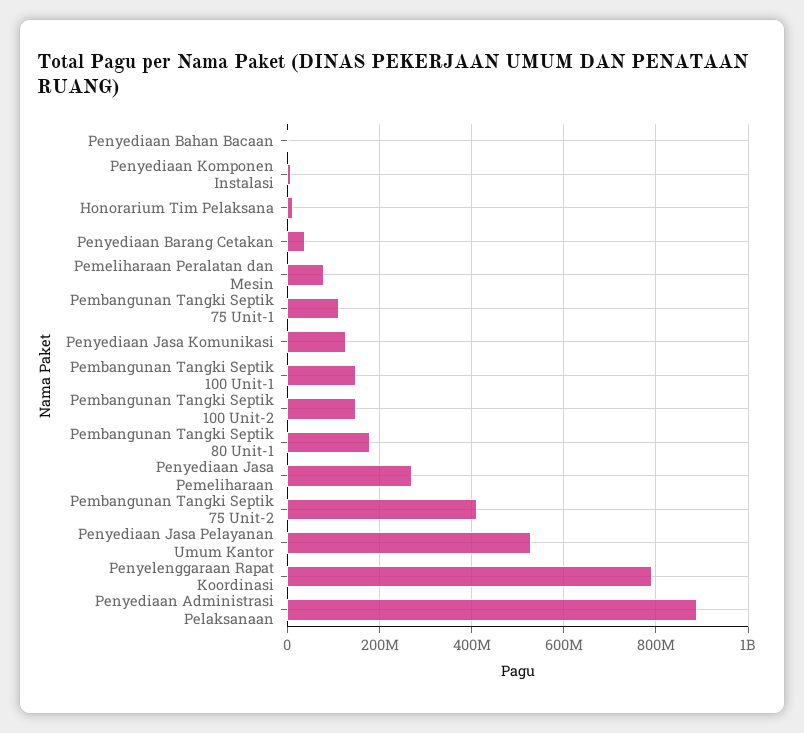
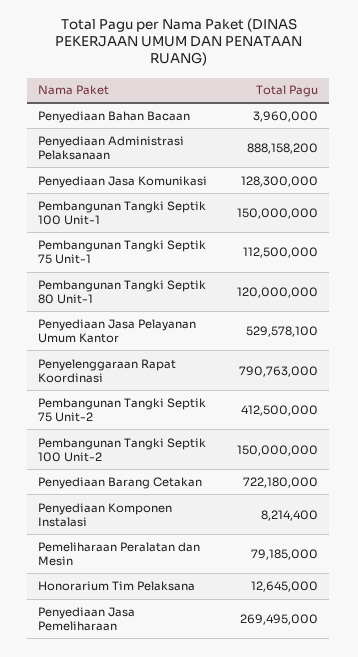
Penyediaan Barang Cetakan: 40000000 -> 722180000
Pembangunan Tangki Septik 80 Unit-1: 180000000 -> 120000000

